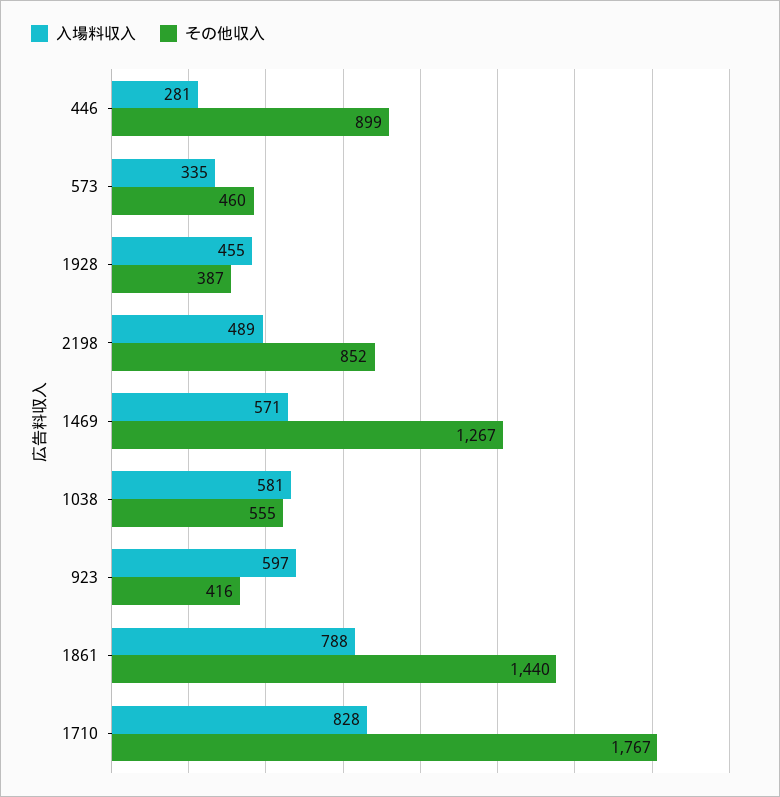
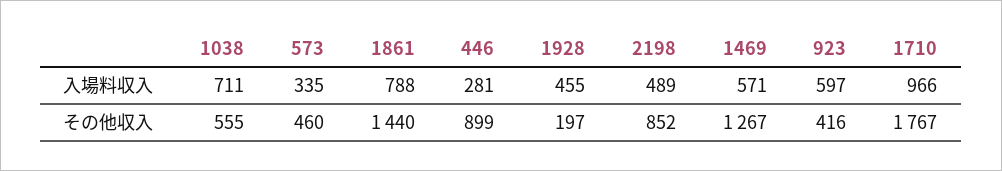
その他収入, 1928: 387 -> 197
入場料収入, 1038: 581 -> 711
入場料収入, 1710: 828 -> 966

